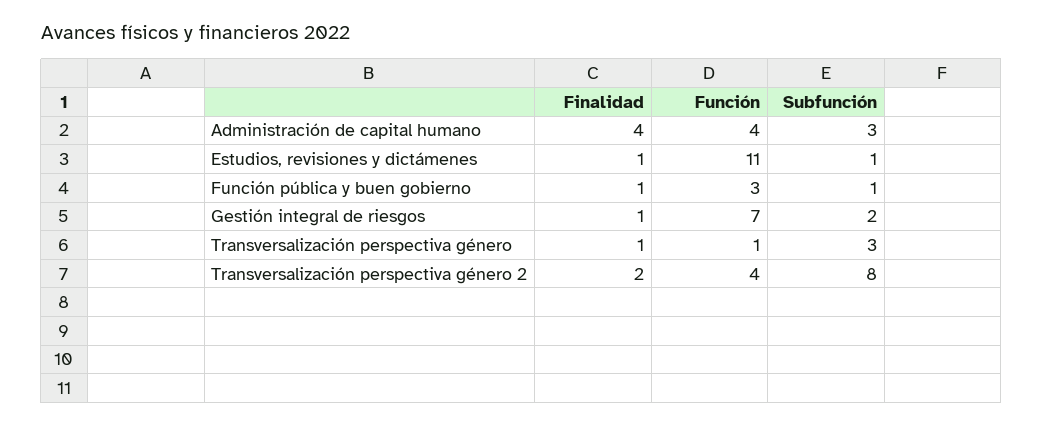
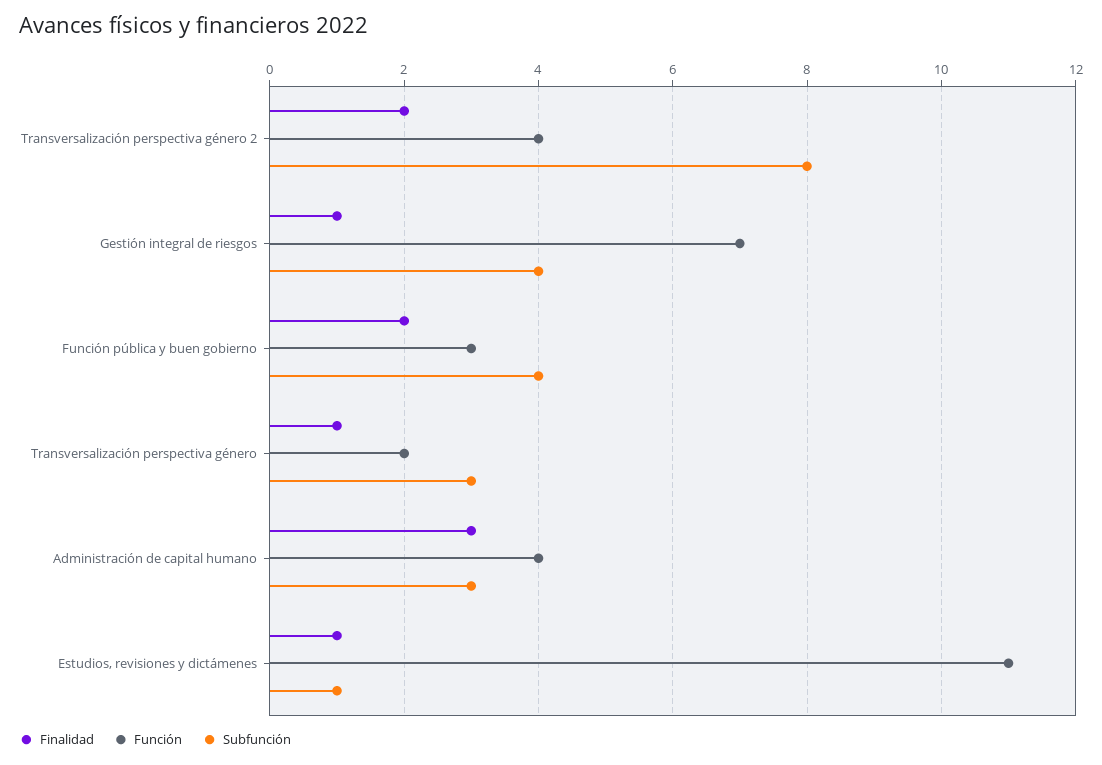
Finalidad, Administración de capital humano: 4 -> 3
Finalidad, Función pública y buen gobierno: 1 -> 2
Subfunción, Función pública y buen gobierno: 1 -> 4
Subfunción, Gestión integral de riesgos: 2 -> 4
Función, Transversalización perspectiva género: 1 -> 2

